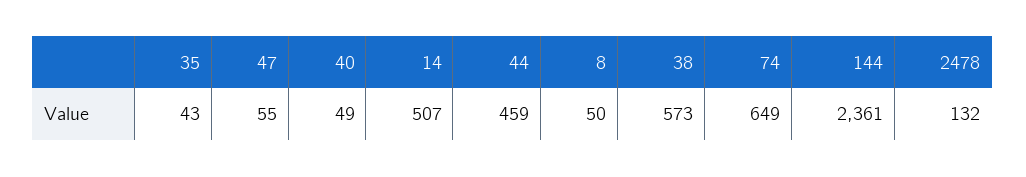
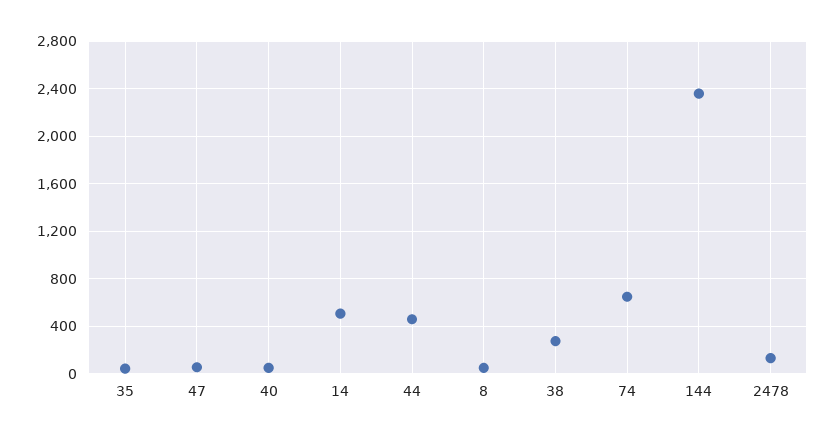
38: 573 -> 300

